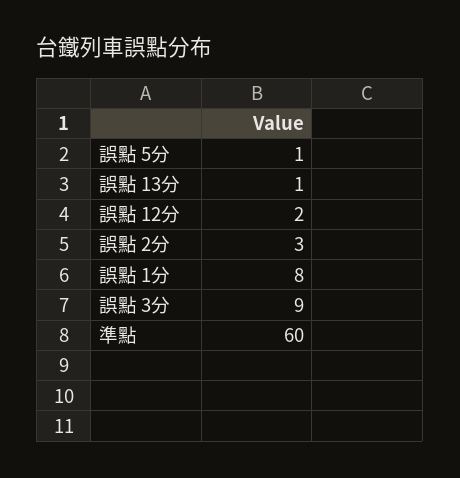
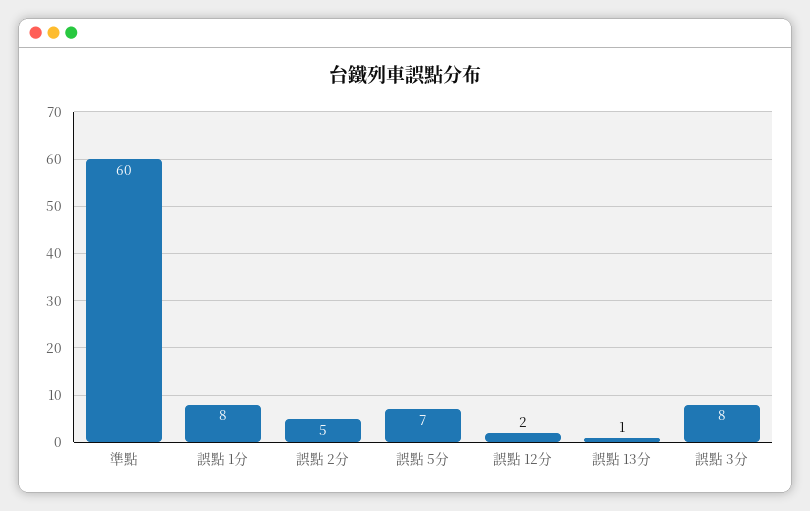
誤點 5分: 1 -> 7
誤點 2分: 3 -> 5
誤點 3分: 9 -> 8

